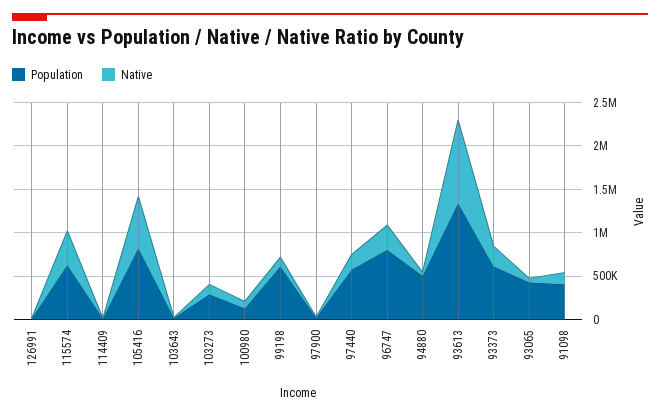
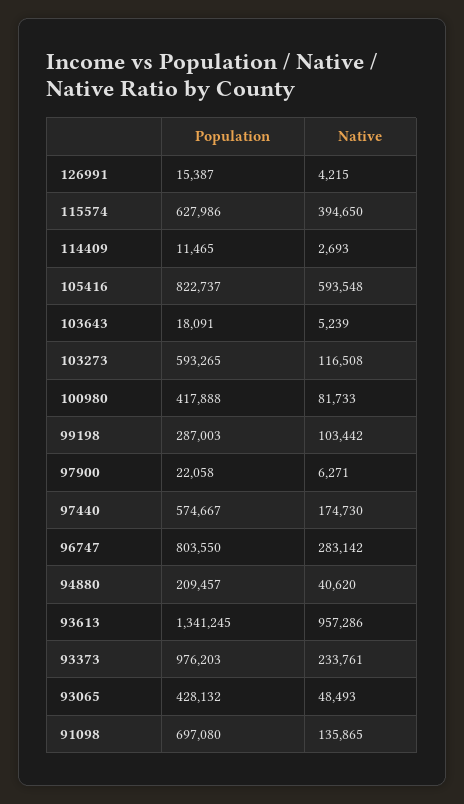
Population, 103273: 300000 -> 593265
Population, 100980: 100000 -> 417888
Population, 99198: 600000 -> 287003
Population, 94880: 500000 -> 209457
Population, 93373: 600000 -> 976203
Population, 91098: 400000 -> 697080

